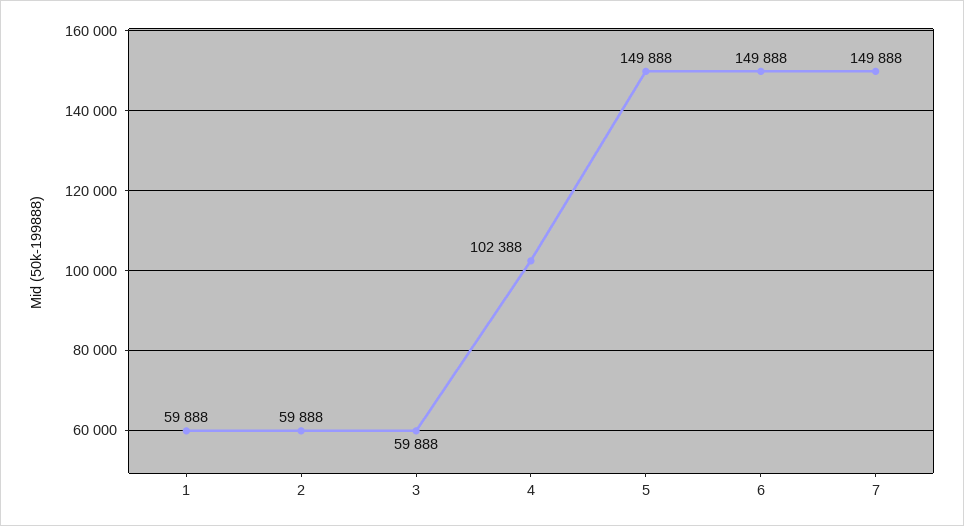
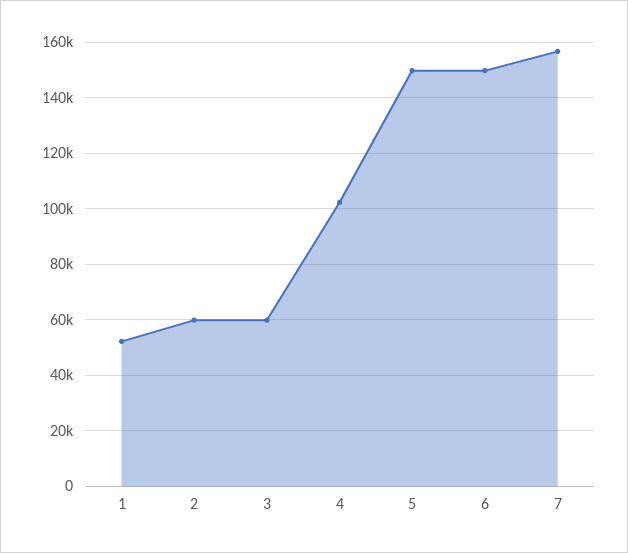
1: 59888 -> 52500
7: 149888 -> 157500

